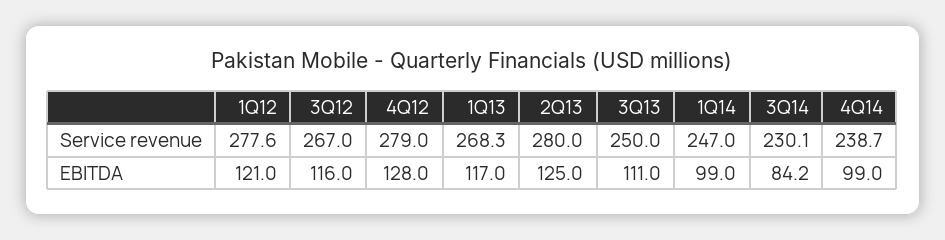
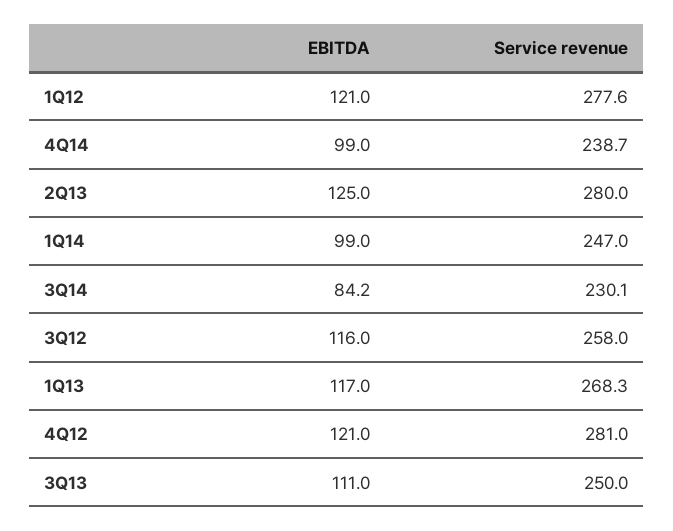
3Q12, Service revenue: 267 -> 258
4Q12, Service revenue: 279 -> 281
4Q12, EBITDA: 128 -> 121

